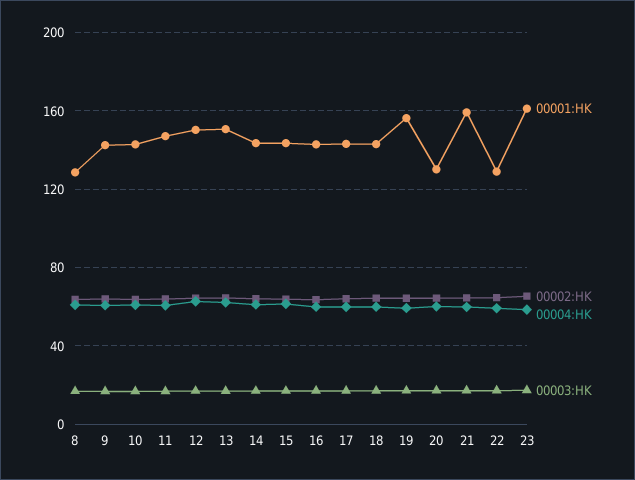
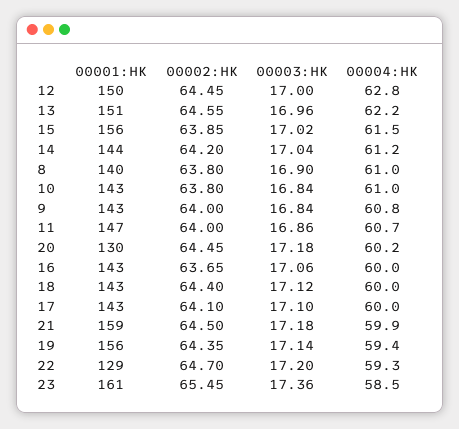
00001:HK, 8: 130 -> 140
00001:HK, 15: 145 -> 156

